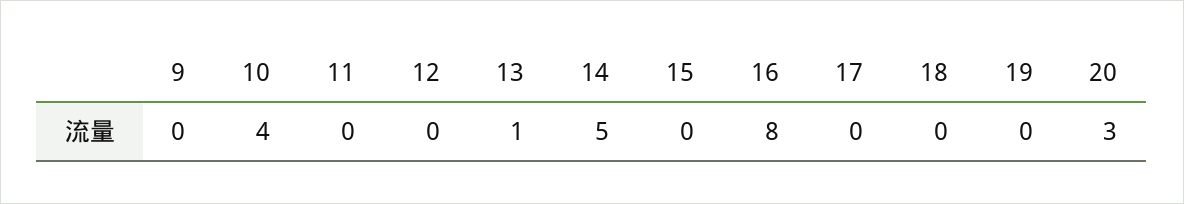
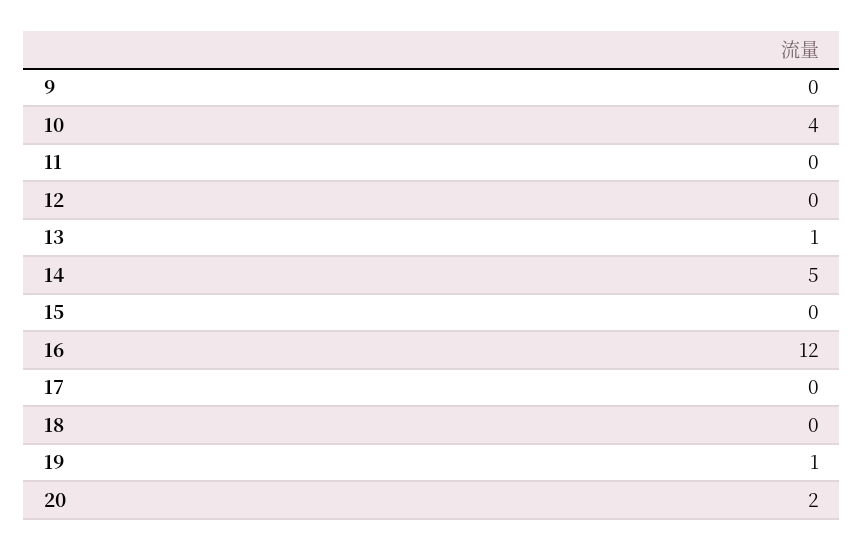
16: 8 -> 12
19: 0 -> 1
20: 3 -> 2

